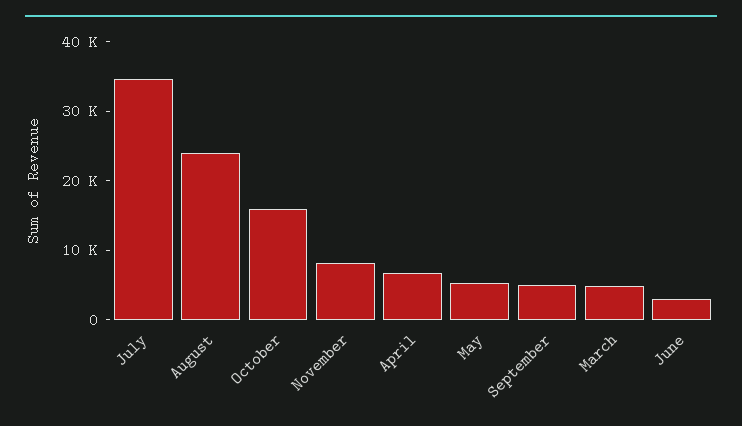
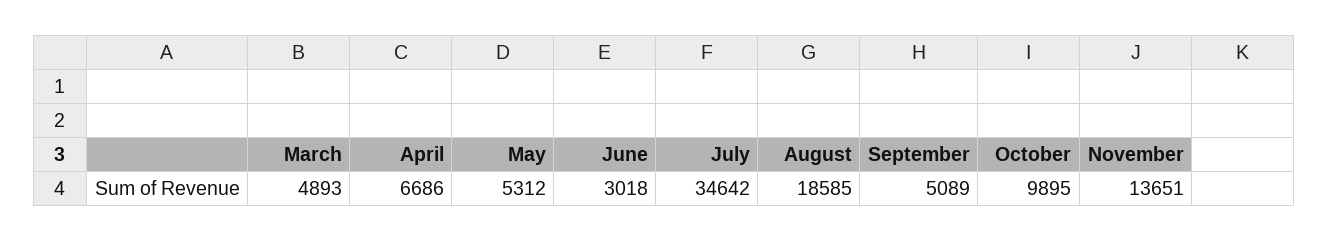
August: 24000 -> 18585
October: 16000 -> 9895
November: 8000 -> 13651

